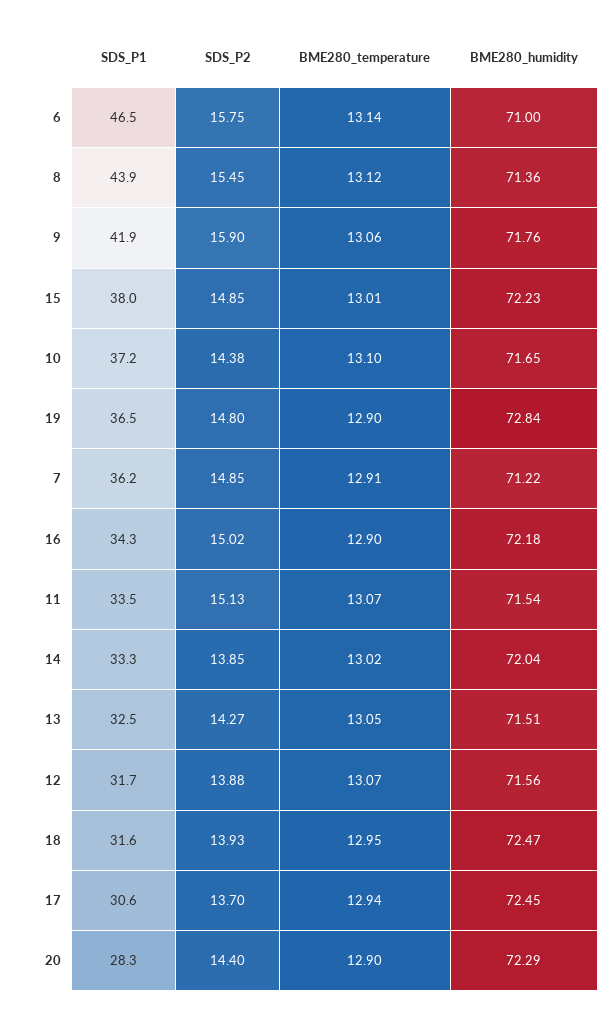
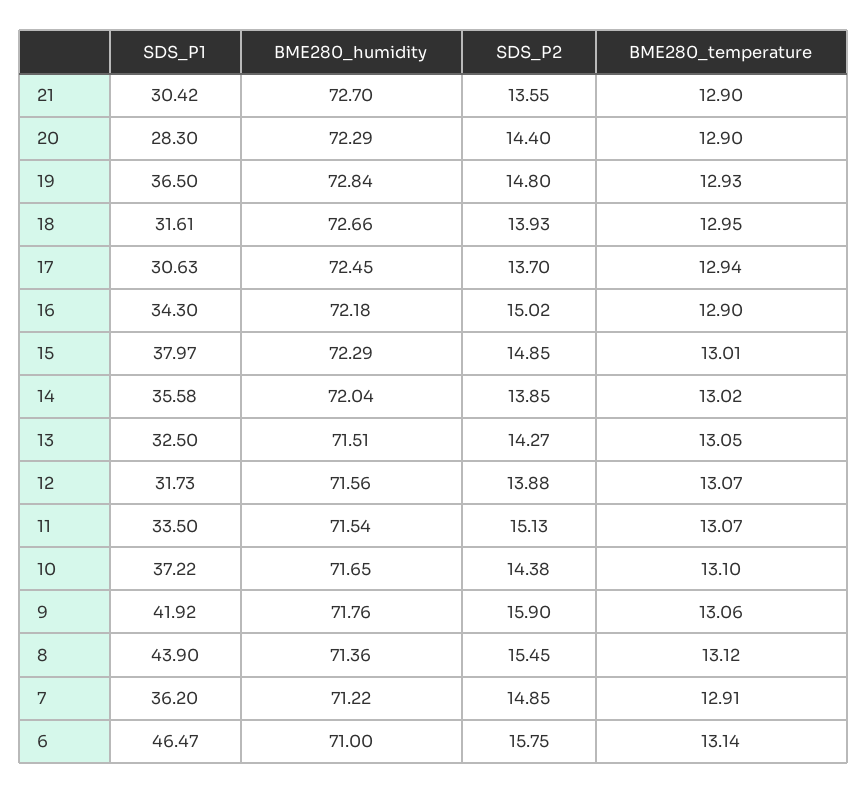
BME280_humidity, 15: 72.23 -> 72.29
BME280_temperature, 19: 12.9 -> 12.93
SDS_P1, 14: 33.3 -> 35.58
BME280_humidity, 18: 72.47 -> 72.66
SDS_P1, 21: none -> 30.42
BME280_humidity, 21: none -> 72.7
SDS_P2, 21: none -> 13.55
BME280_temperature, 21: none -> 12.9

